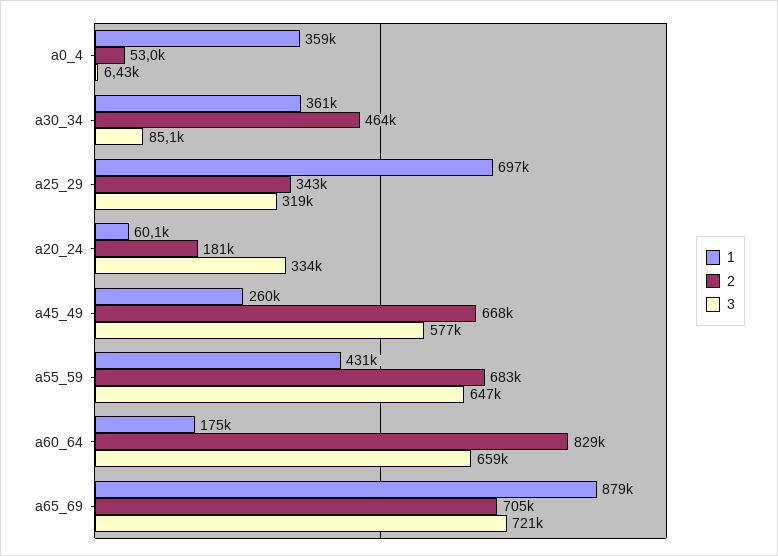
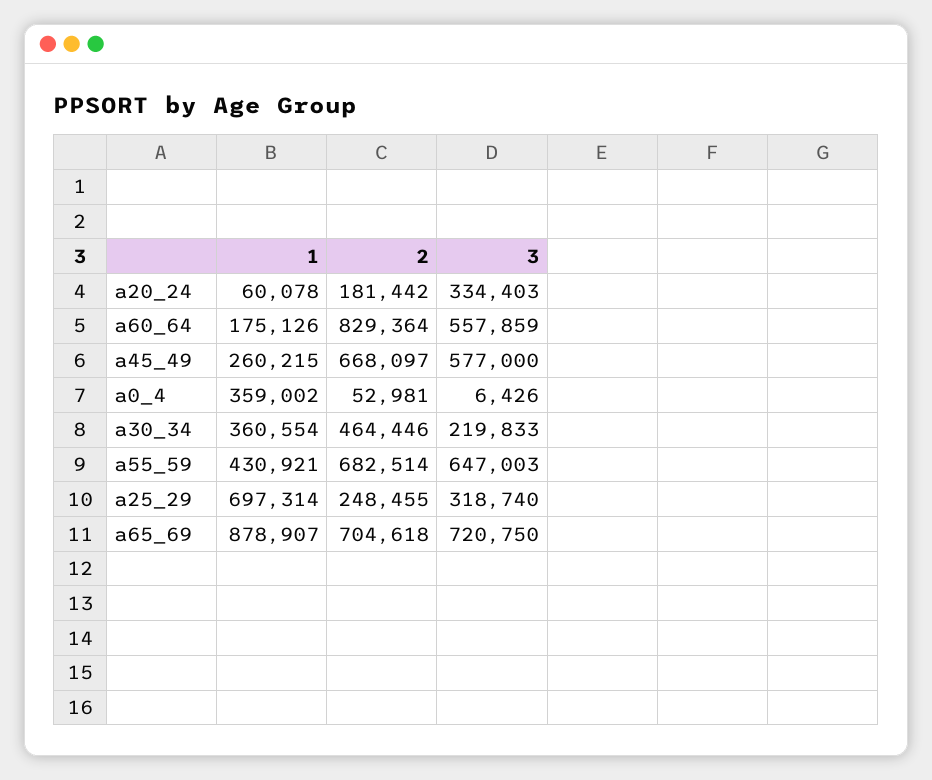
3, a30_34: 85100 -> 219833
2, a25_29: 343000 -> 248455
3, a60_64: 659000 -> 557859

